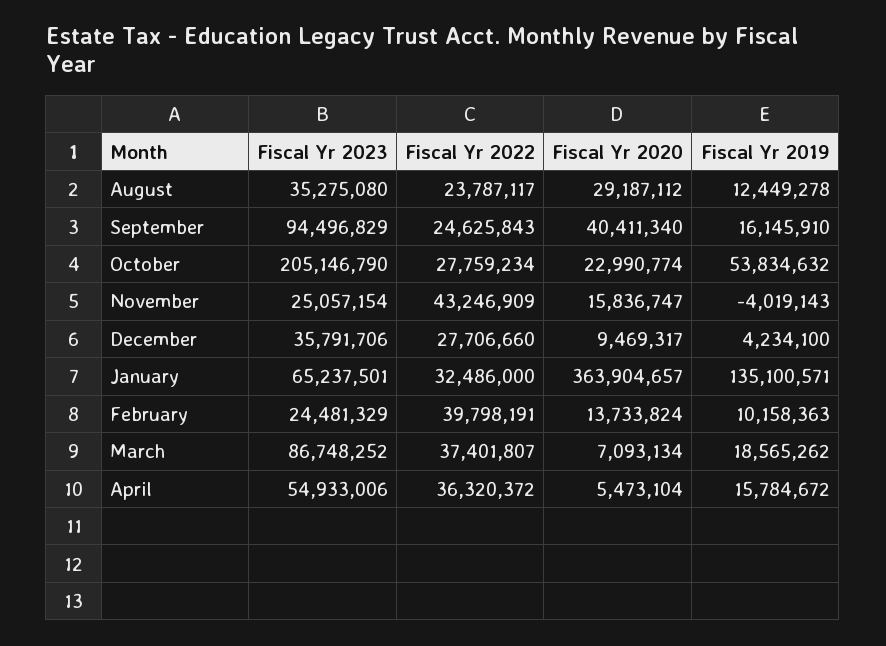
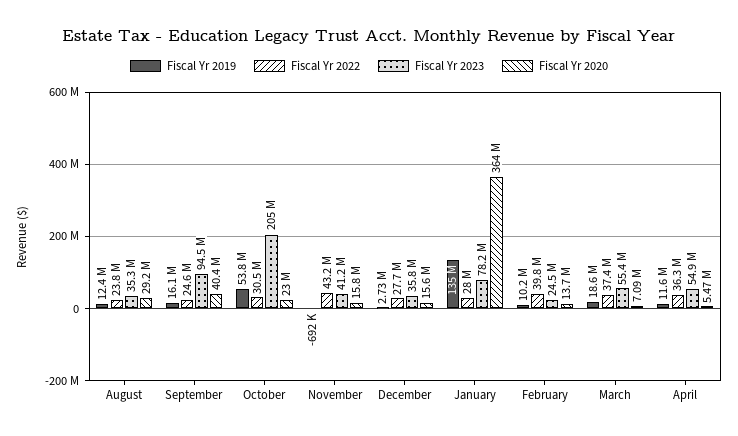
Fiscal Yr 2022, October: 27759234 -> 30500000
Fiscal Yr 2023, November: 25057154 -> 41200000
Fiscal Yr 2019, November: -4019143 -> -692000
Fiscal Yr 2020, December: 9469317 -> 15600000
Fiscal Yr 2019, December: 4234100 -> 2730000
Fiscal Yr 2023, January: 65237501 -> 78200000
Fiscal Yr 2022, January: 32486000 -> 28000000
Fiscal Yr 2023, March: 86748252 -> 55400000
Fiscal Yr 2019, April: 15784672 -> 11600000

